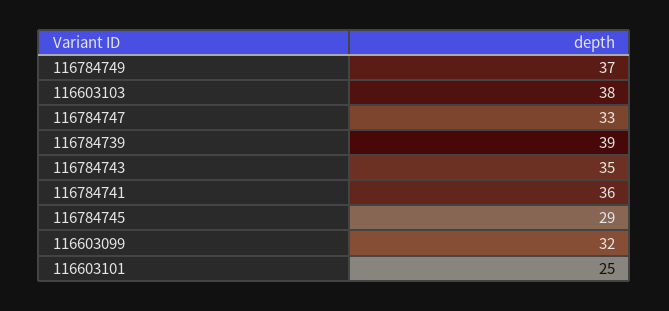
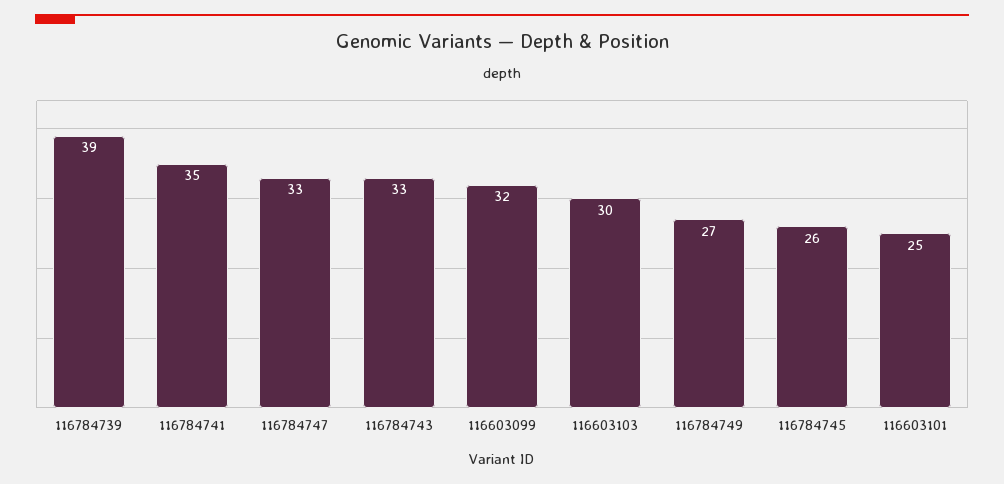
116784749: 37 -> 27
116603103: 38 -> 30
116784743: 35 -> 33
116784741: 36 -> 35
116784745: 29 -> 26

